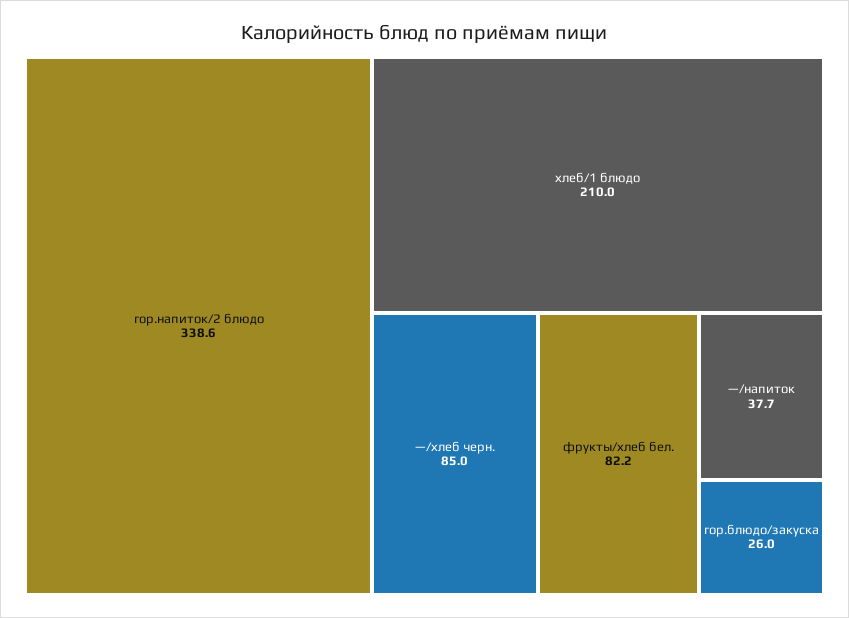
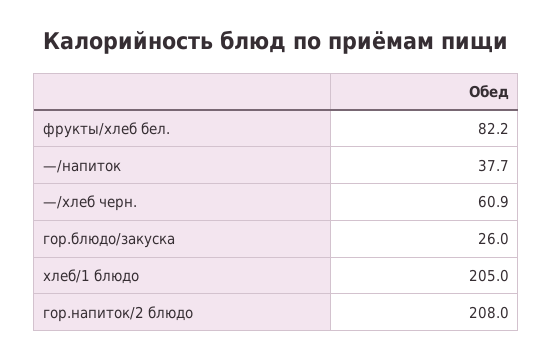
гор.напиток/2 блюдо: 338.6 -> 208
хлеб/1 блюдо: 210 -> 205
—/хлеб черн.: 85 -> 60.9

